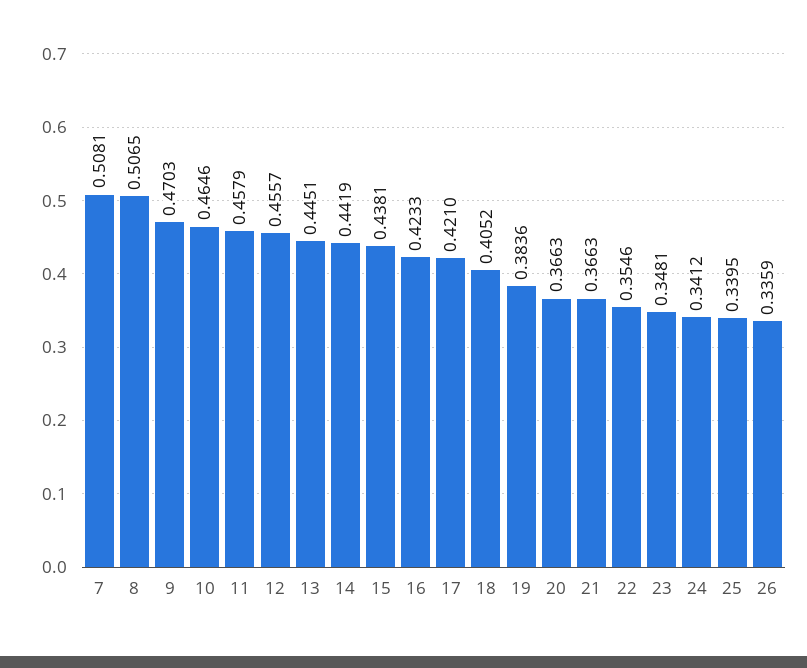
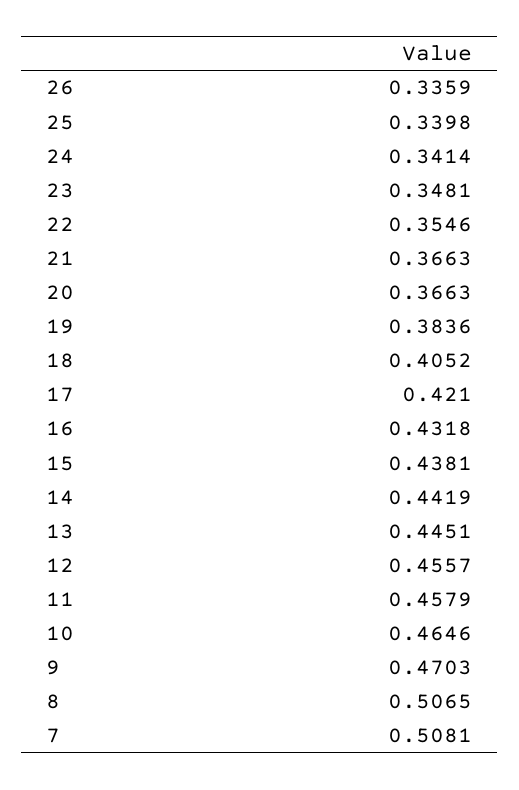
16: 0.4233 -> 0.4318
24: 0.3412 -> 0.3414
25: 0.3395 -> 0.3398

